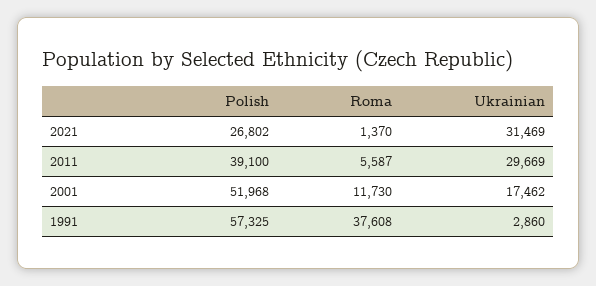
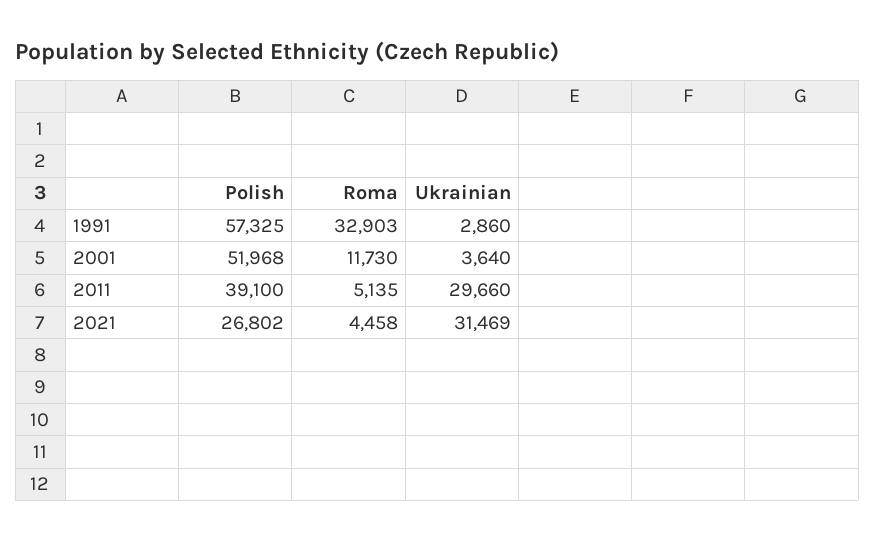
Roma, 2021: 1370 -> 4458
Roma, 2011: 5587 -> 5135
Ukrainian, 2011: 29669 -> 29660
Ukrainian, 2001: 17462 -> 3640
Roma, 1991: 37608 -> 32903

